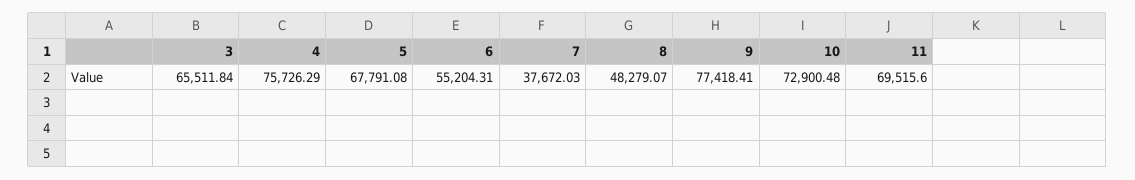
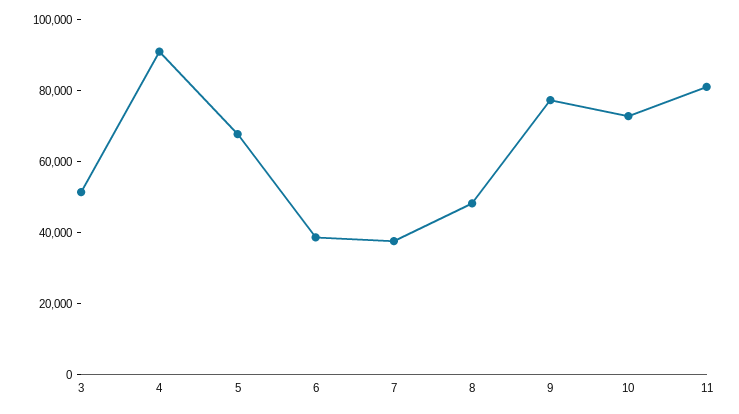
3: 65511.84 -> 50000
4: 75726.29 -> 90000
6: 55204.31 -> 40000
11: 69515.6 -> 80000

